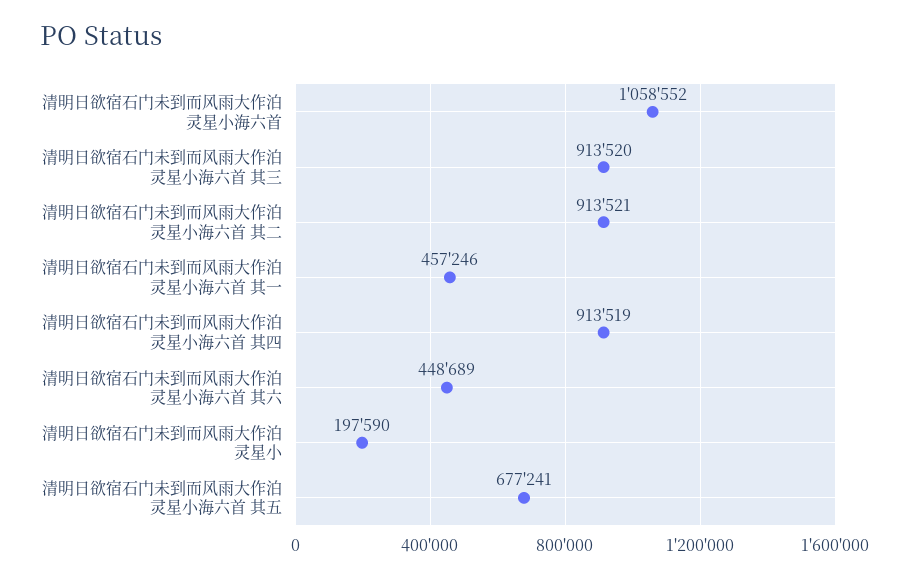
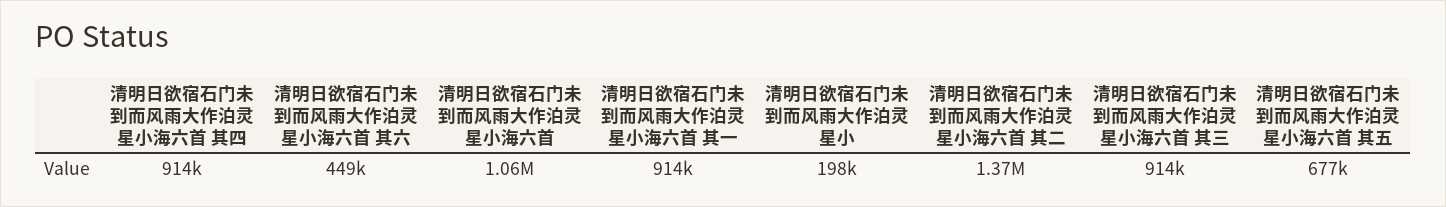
清明日欲宿石门未到而风雨大作泊灵星小海六首 其二: 913521 -> 1370000
清明日欲宿石门未到而风雨大作泊灵星小海六首 其一: 457246 -> 914000

